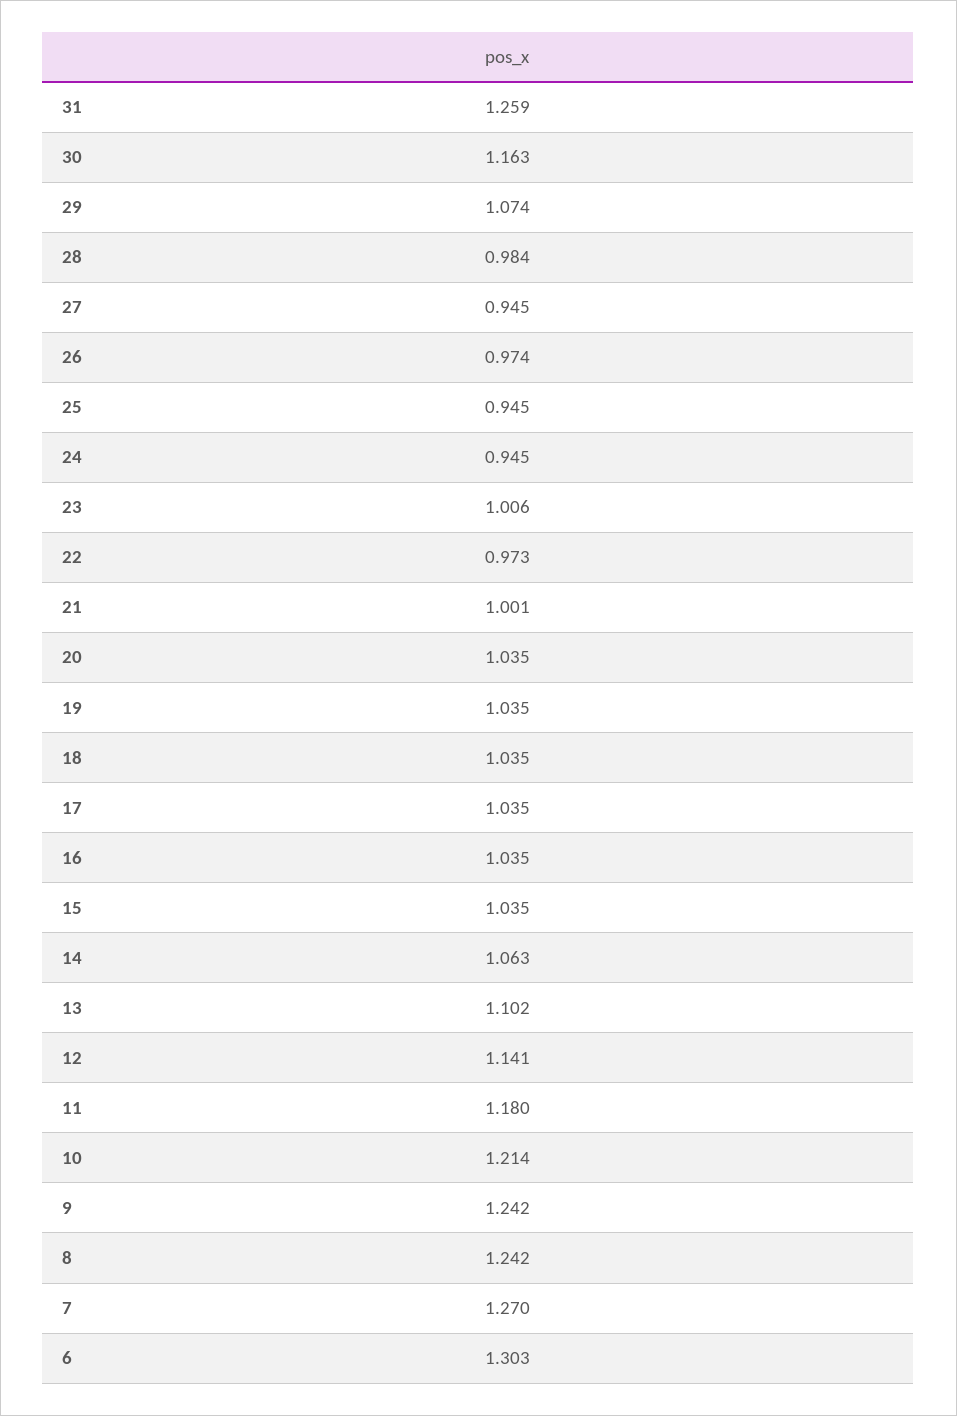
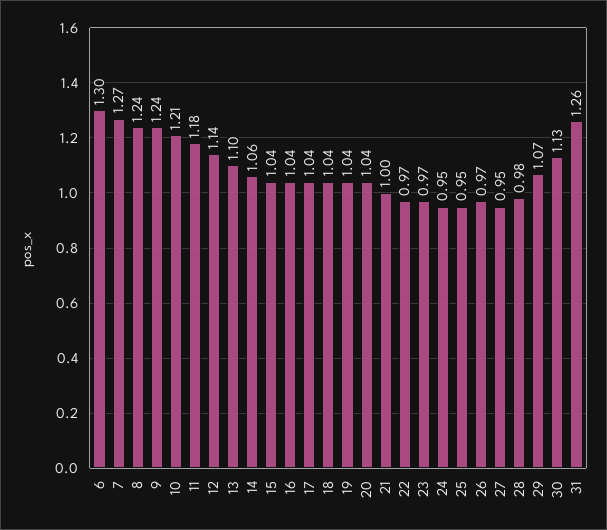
30: 1.163 -> 1.13
23: 1.006 -> 0.97

